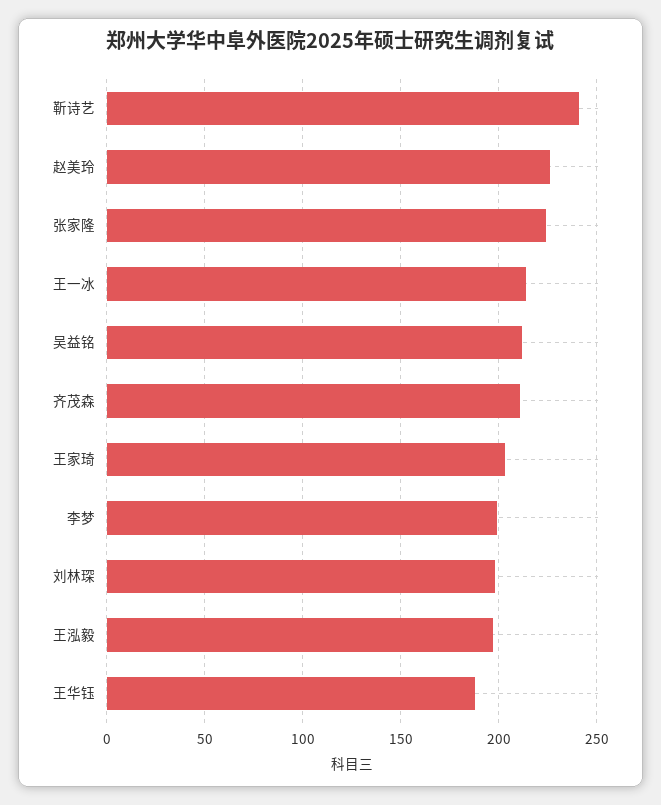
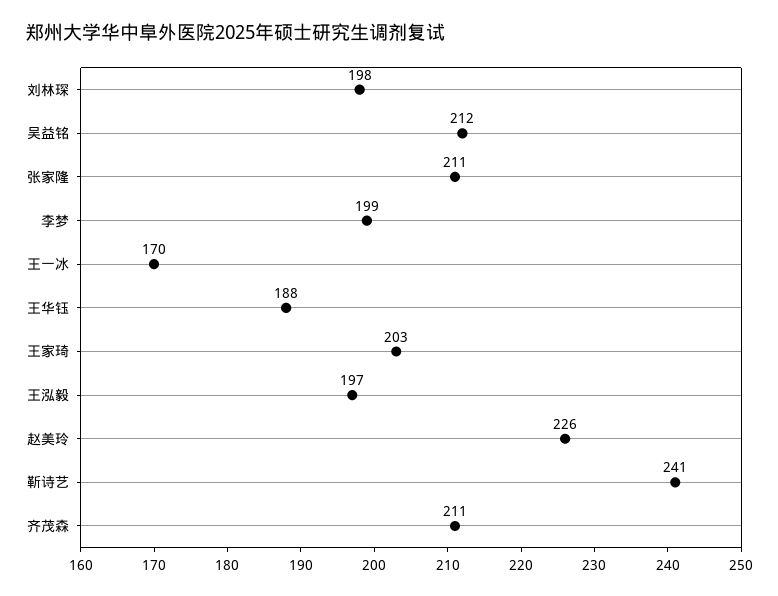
张家隆: 225 -> 211
王一冰: 215 -> 170

